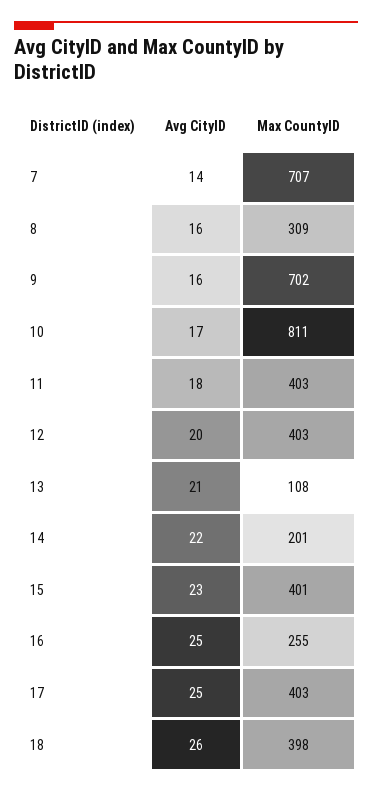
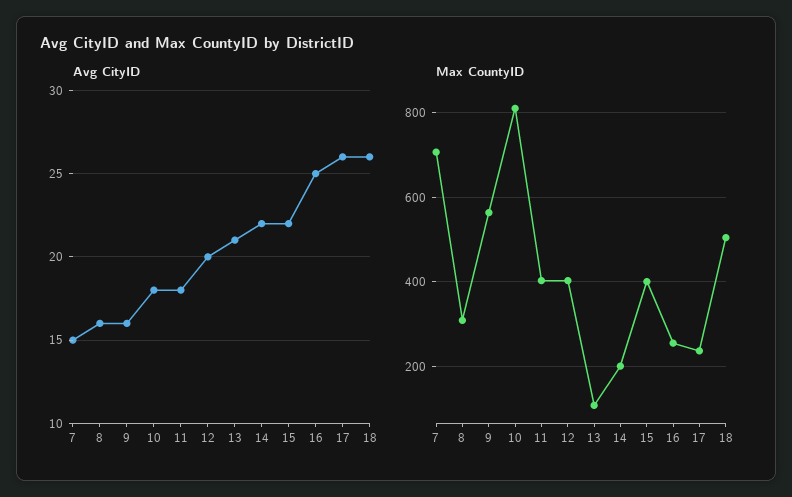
Avg CityID, 7: 14 -> 15
Max CountyID, 9: 702 -> 560
Avg CityID, 10: 17 -> 18
Avg CityID, 15: 23 -> 22
Avg CityID, 17: 25 -> 26
Max CountyID, 17: 403 -> 240
Max CountyID, 18: 398 -> 500

